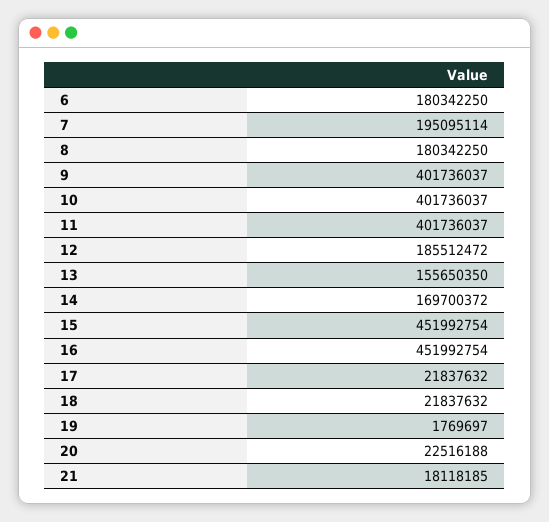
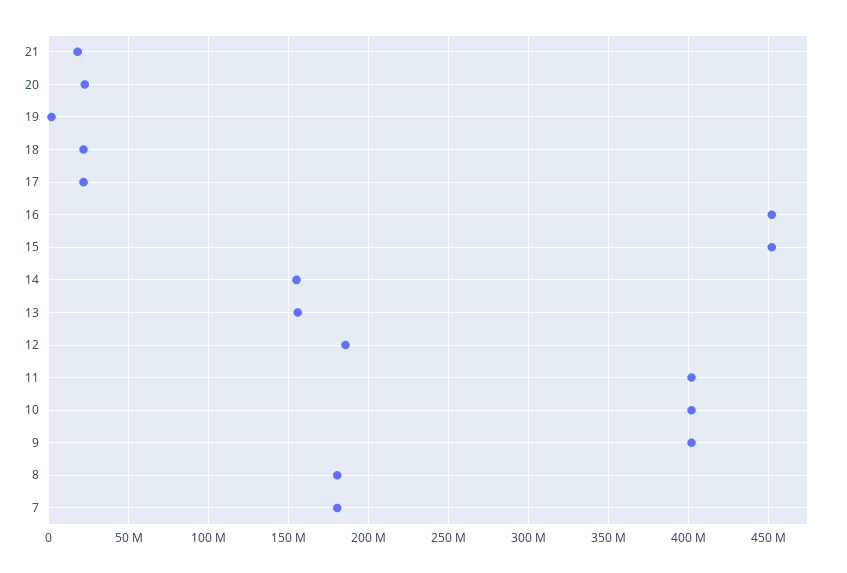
6: 180342250 -> none
7: 195095114 -> 180000000
14: 169700372 -> 155000000

